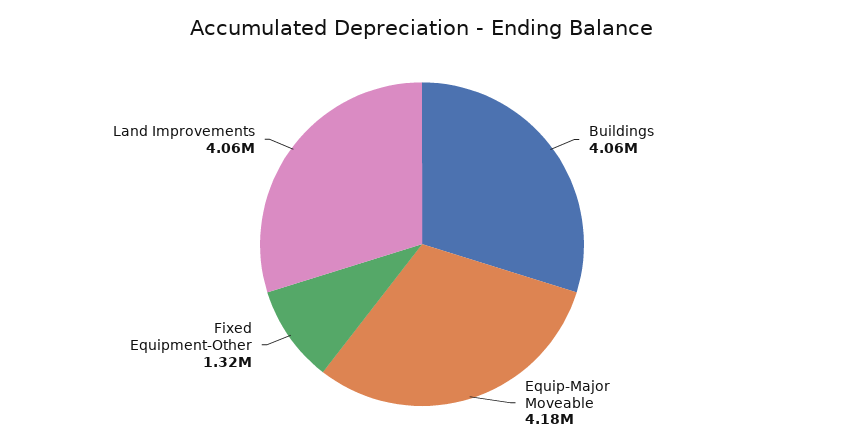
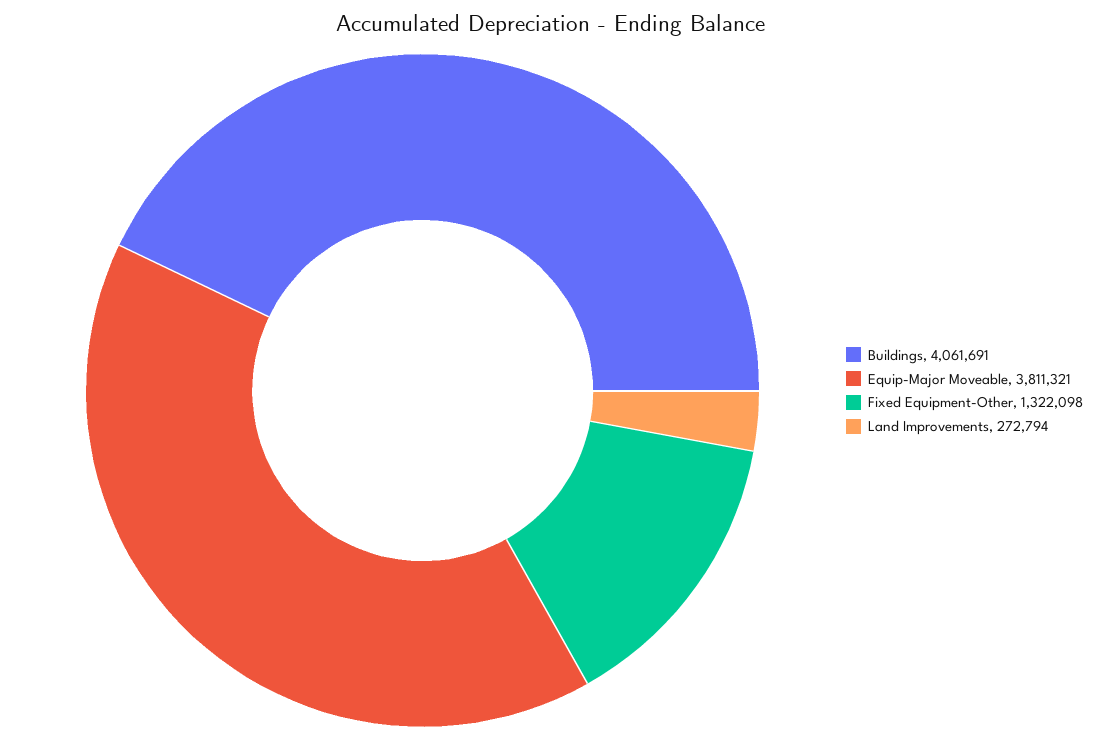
Equip-Major Moveable: 4180000 -> 3811321
Land Improvements: 4060000 -> 272794

